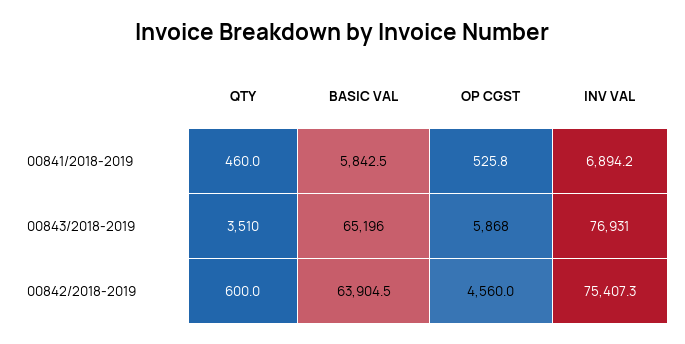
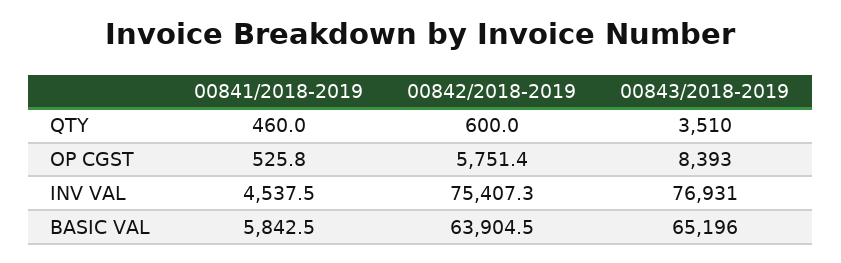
INV VAL, 00841/2018-2019: 6894.2 -> 4537.5
OP CGST, 00843/2018-2019: 5868 -> 8393
OP CGST, 00842/2018-2019: 4560 -> 5751.4

